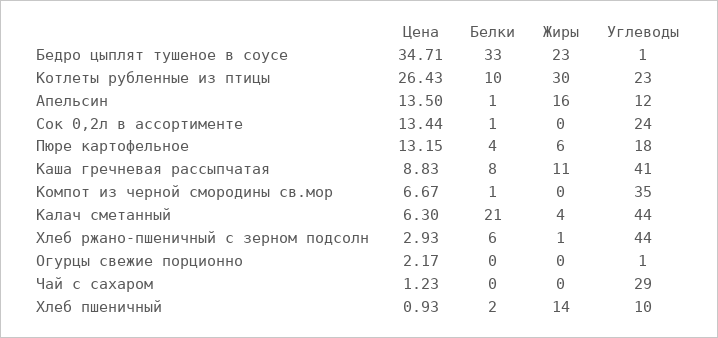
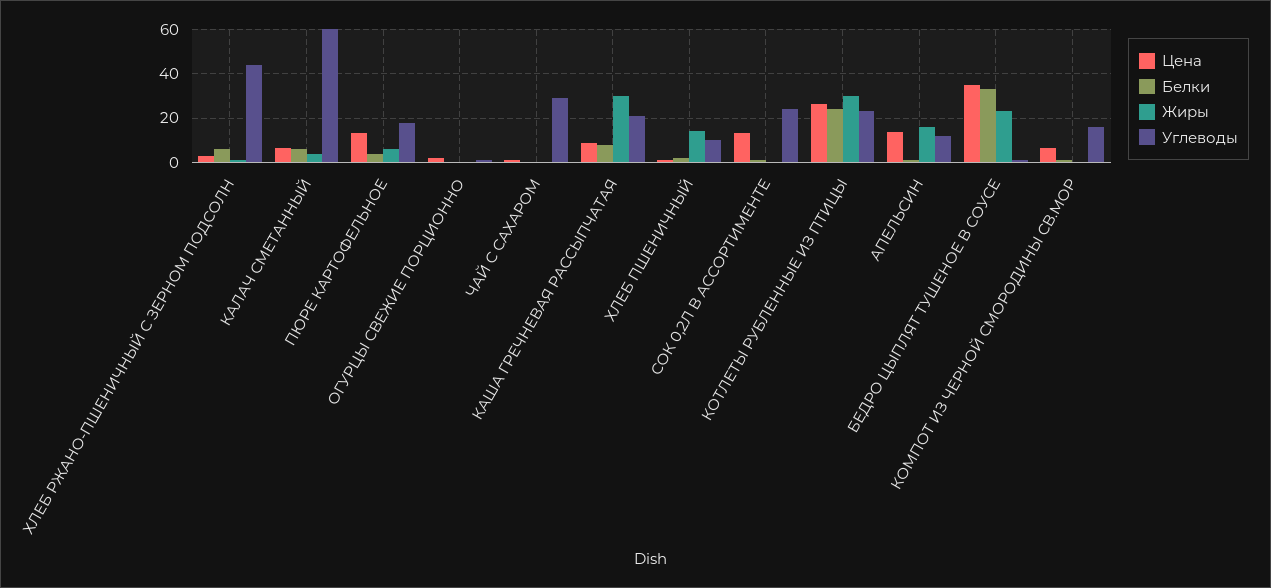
Белки, Котлеты рубленные из птицы: 10 -> 25
Жиры, Каша гречневая рассыпчатая: 11 -> 30
Углеводы, Каша гречневая рассыпчатая: 41 -> 20
Углеводы, Компот из черной смородины св.мор: 35 -> 15
Белки, Калач сметанный: 21 -> 5
Углеводы, Калач сметанный: 44 -> 60

